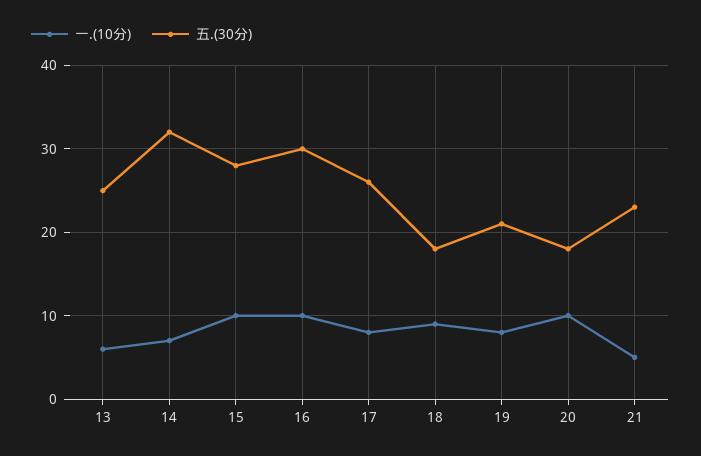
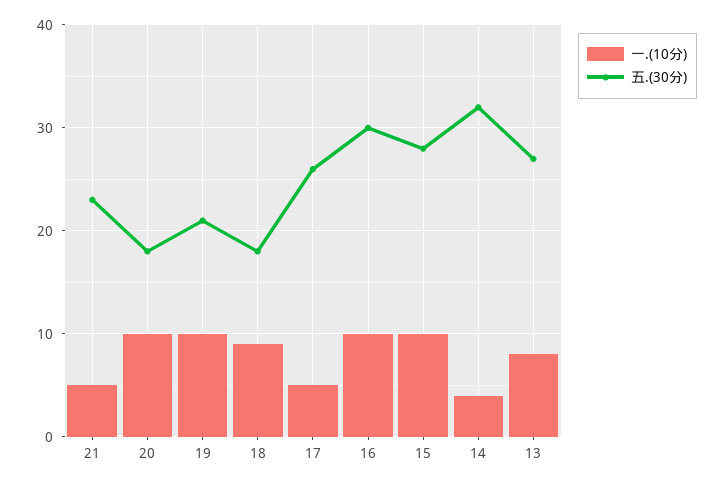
一.(10分), 13: 6 -> 8
五.(30分), 13: 25 -> 27
一.(10分), 14: 7 -> 4
一.(10分), 17: 8 -> 5
一.(10分), 19: 8 -> 10

